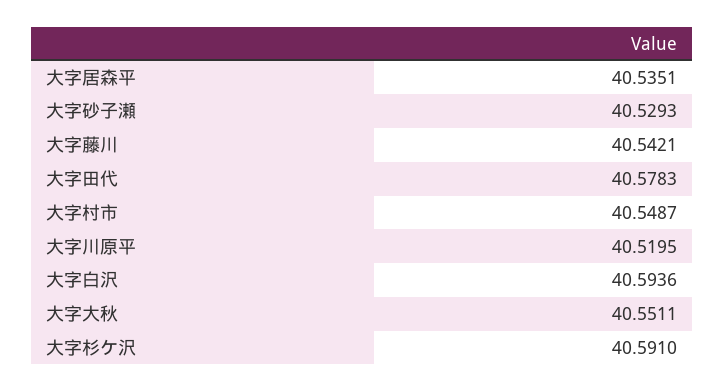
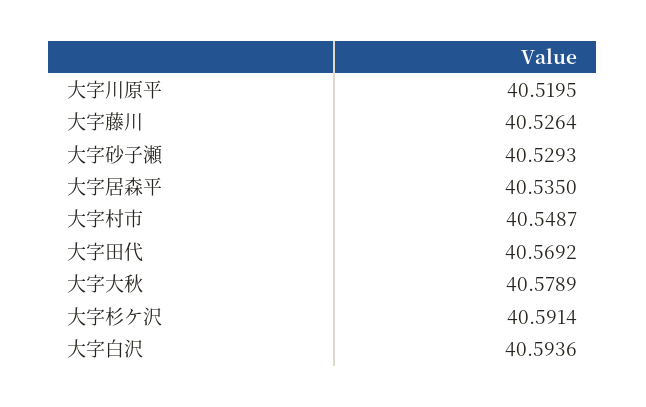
大字居森平: 40.5351 -> 40.535
大字藤川: 40.5421 -> 40.5264
大字田代: 40.5783 -> 40.5692
大字大秋: 40.5511 -> 40.5789
大字杉ケ沢: 40.591 -> 40.5914

